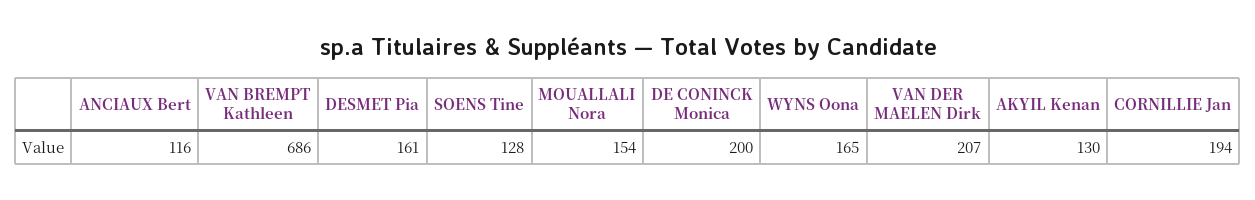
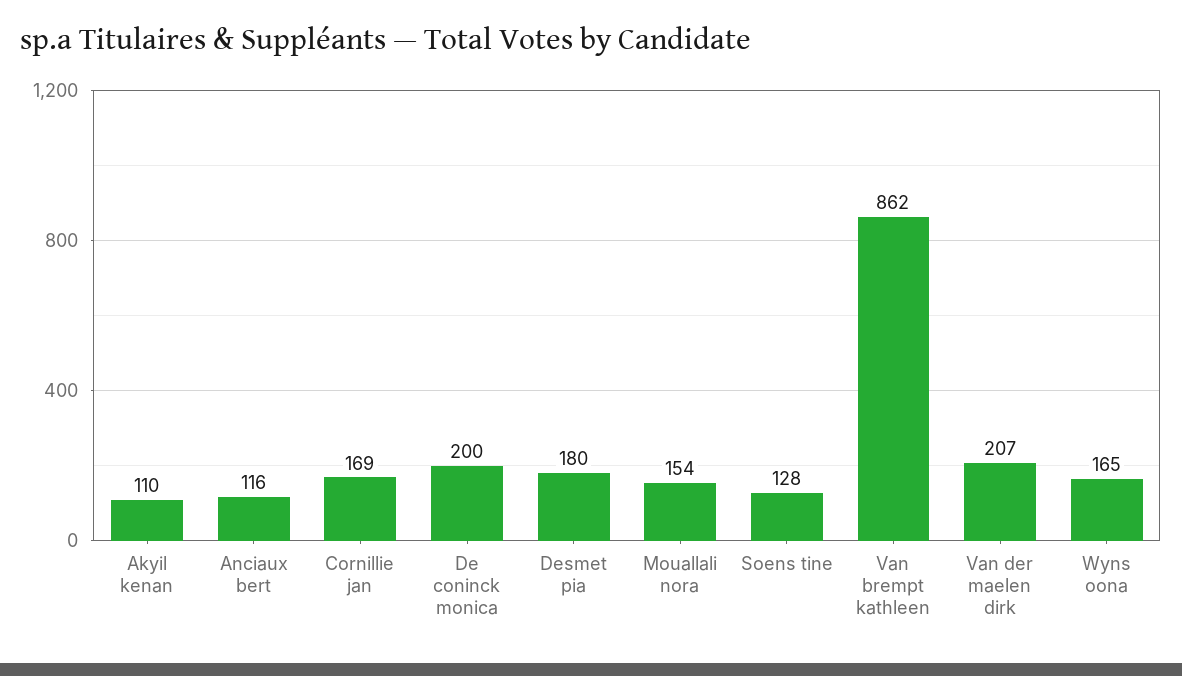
VAN BREMPT Kathleen: 686 -> 862
DESMET Pia: 161 -> 180
AKYIL Kenan: 130 -> 110
CORNILLIE Jan: 194 -> 169

